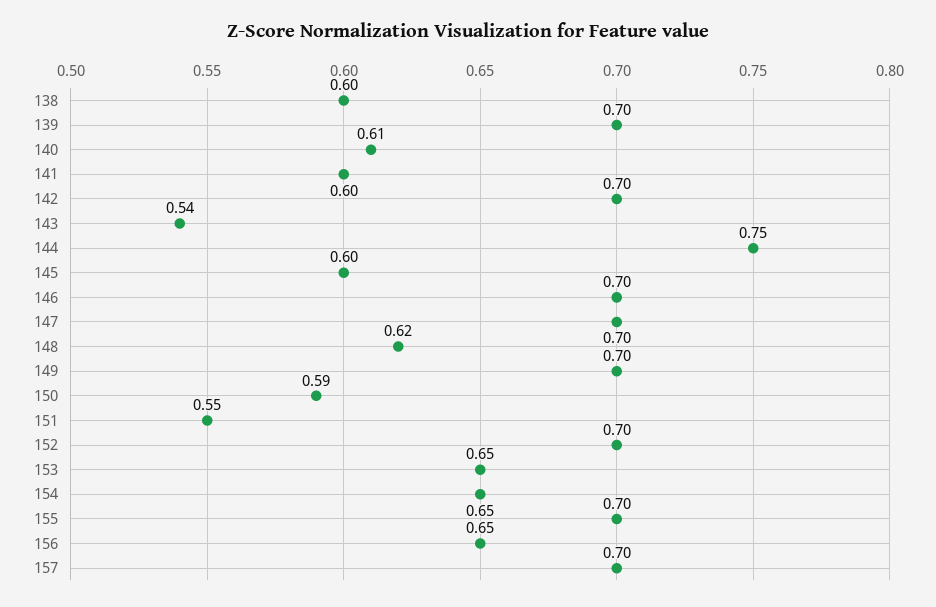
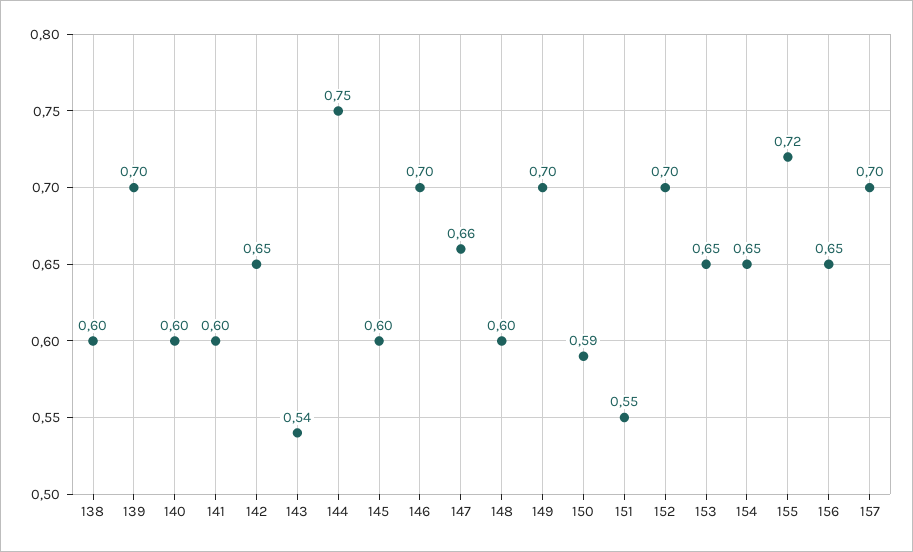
140: 0.61 -> 0.6
142: 0.7 -> 0.65
147: 0.7 -> 0.66
148: 0.62 -> 0.6
155: 0.7 -> 0.72

